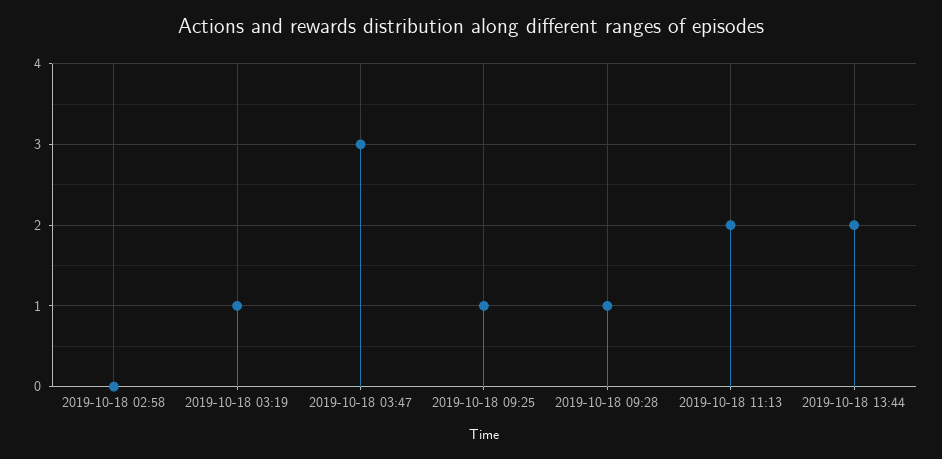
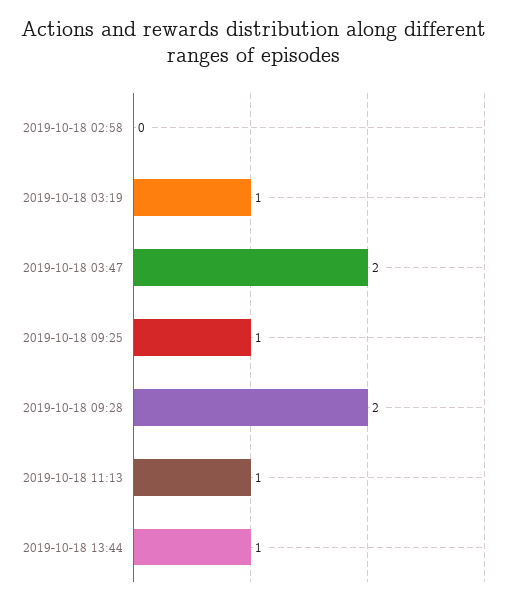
2019-10-18 03:47: 3 -> 2
2019-10-18 09:28: 1 -> 2
2019-10-18 11:13: 2 -> 1
2019-10-18 13:44: 2 -> 1

